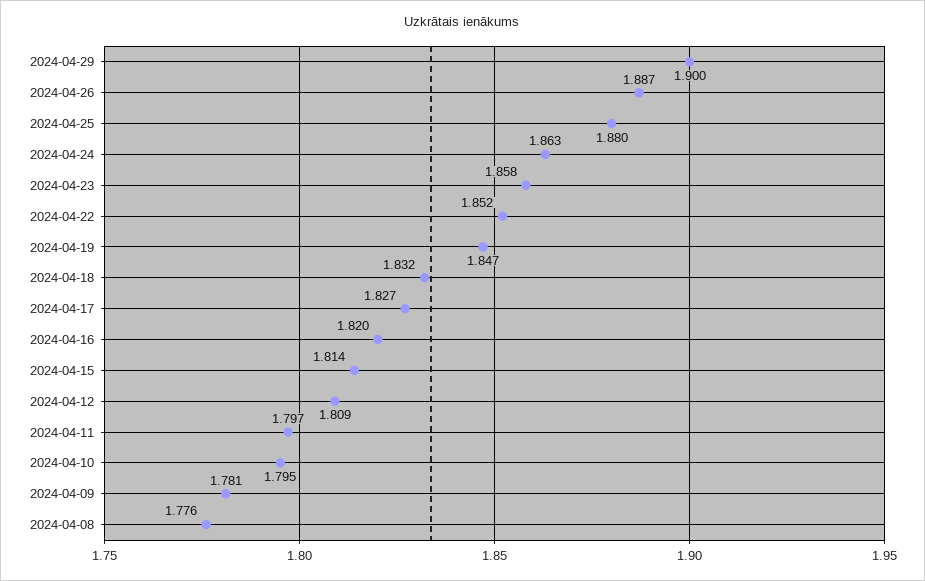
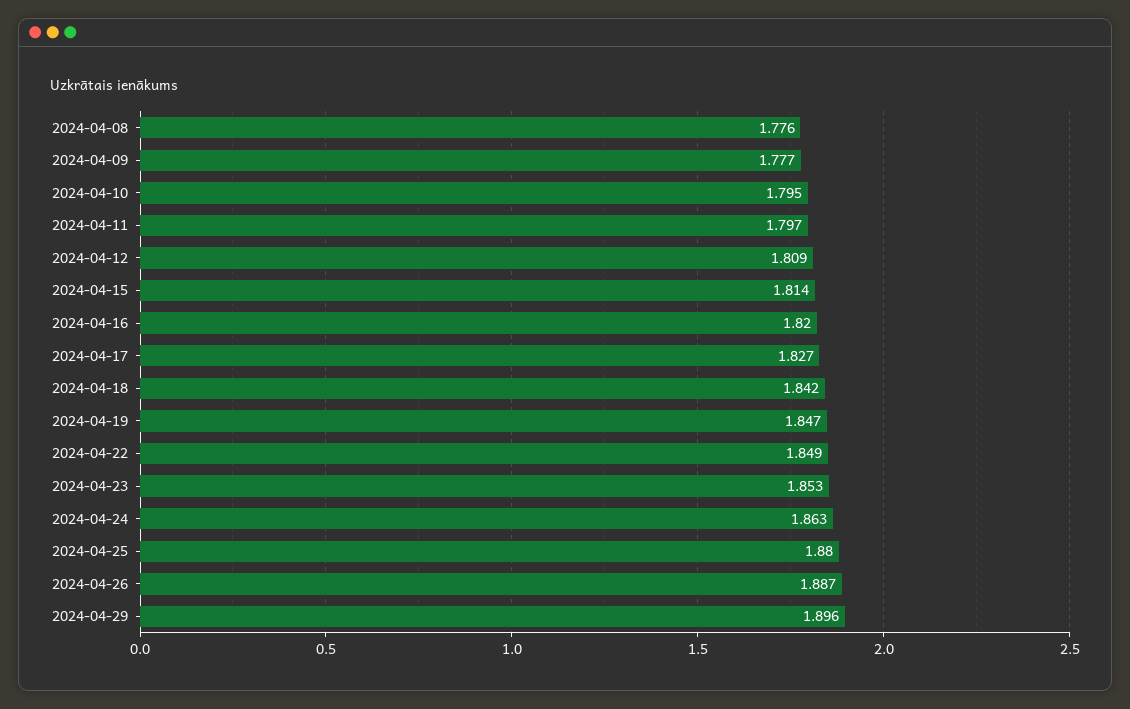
2024-04-29: 1.9 -> 1.896
2024-04-23: 1.858 -> 1.853
2024-04-22: 1.852 -> 1.849
2024-04-18: 1.832 -> 1.842
2024-04-09: 1.781 -> 1.777

